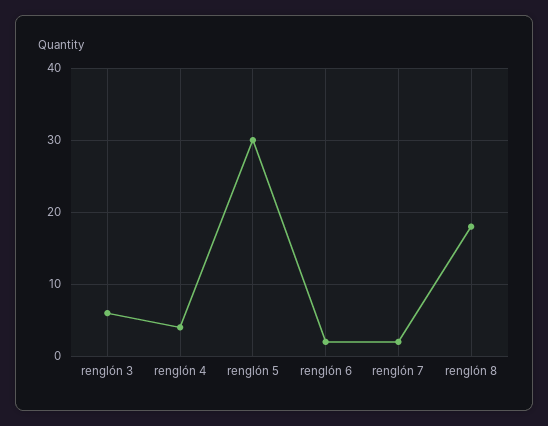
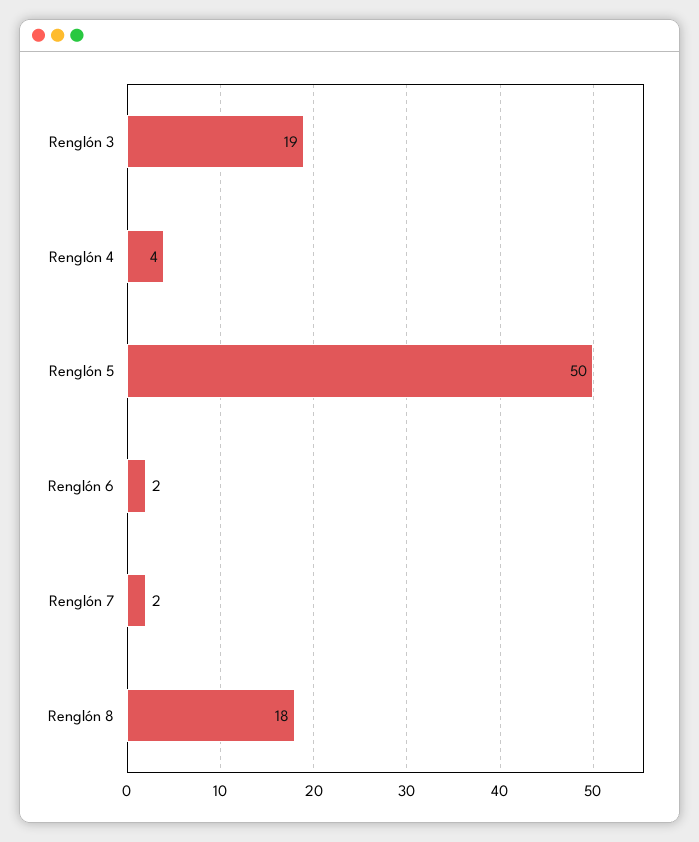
renglón 3: 6 -> 19
renglón 5: 30 -> 50

